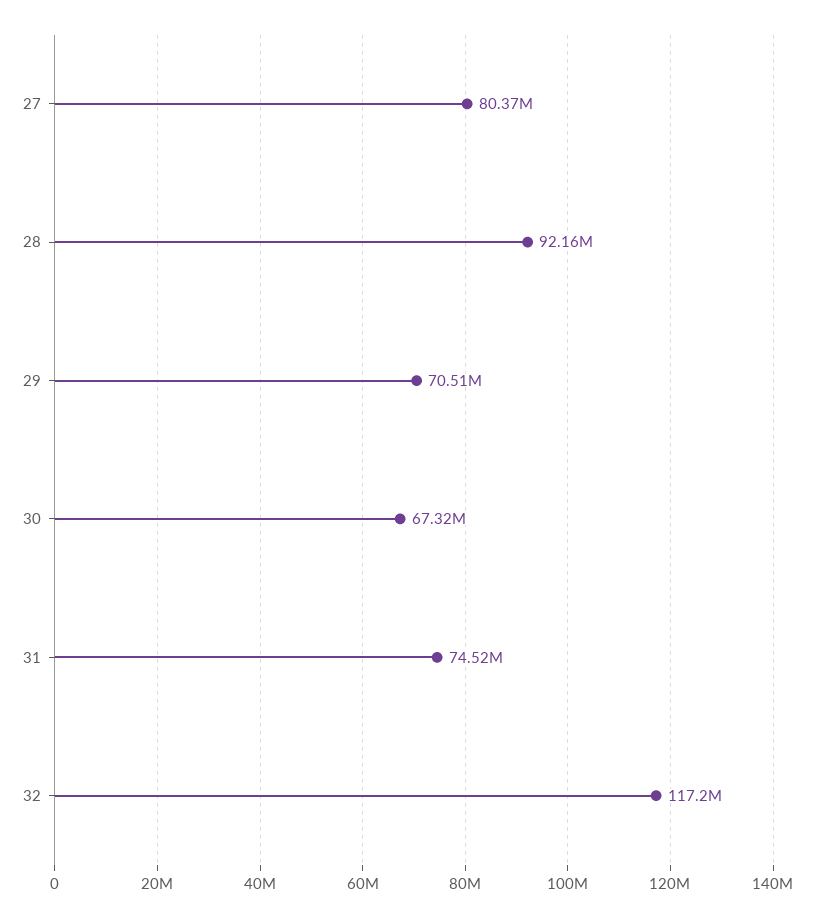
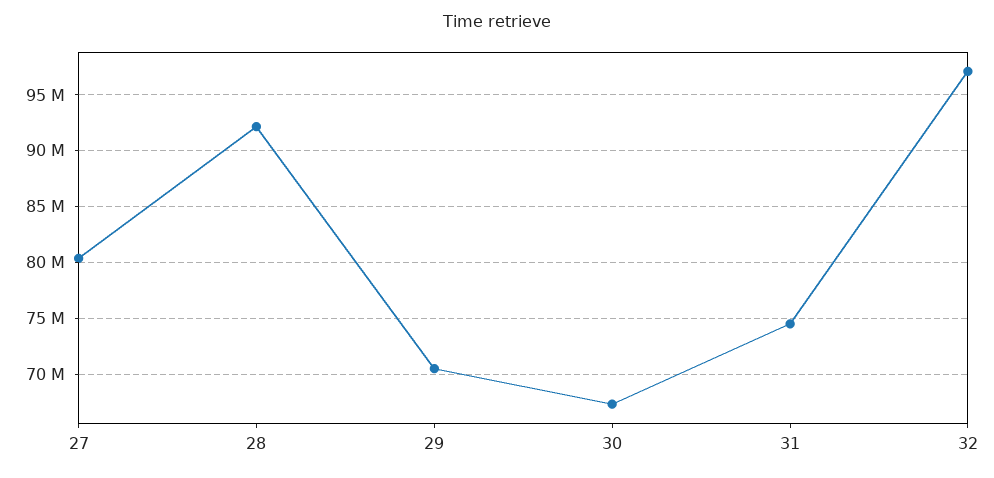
32: 117200000 -> 97000000

